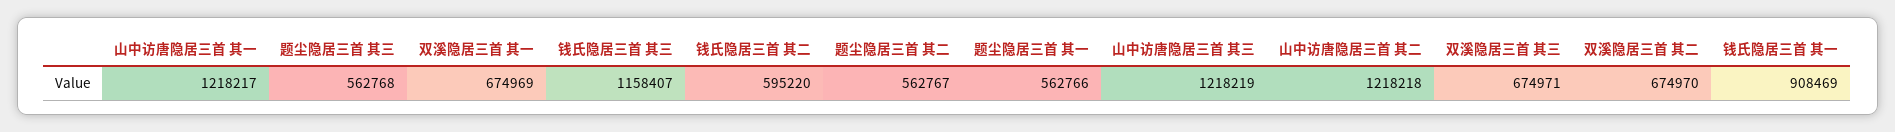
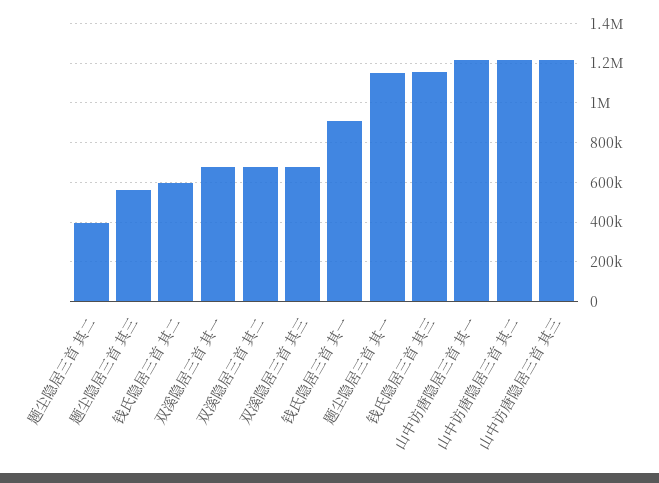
题尘隐居三首 其二: 562767 -> 400000
题尘隐居三首 其一: 562766 -> 1150000

